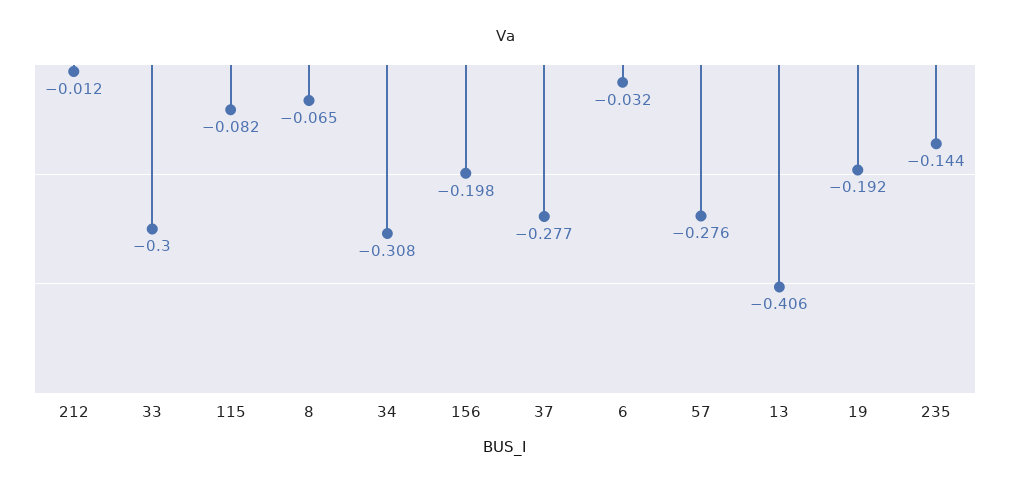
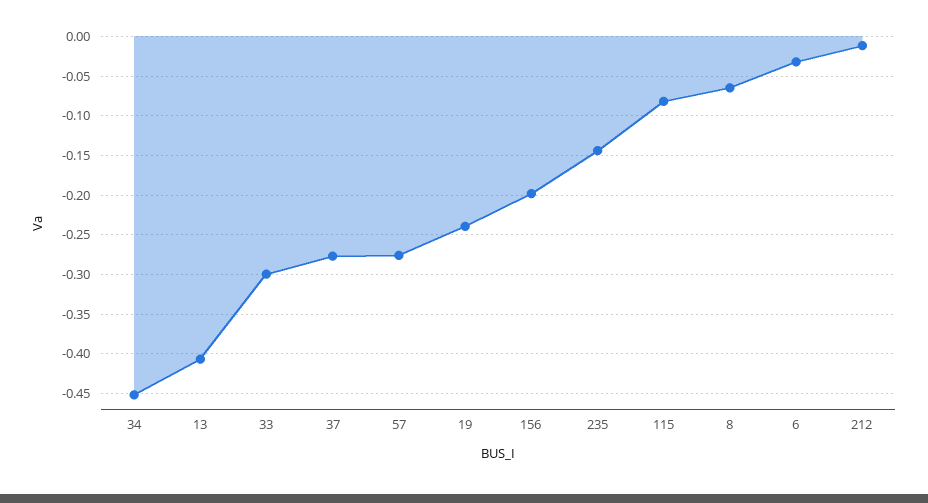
34: -0.308 -> -0.45
19: -0.192 -> -0.24

